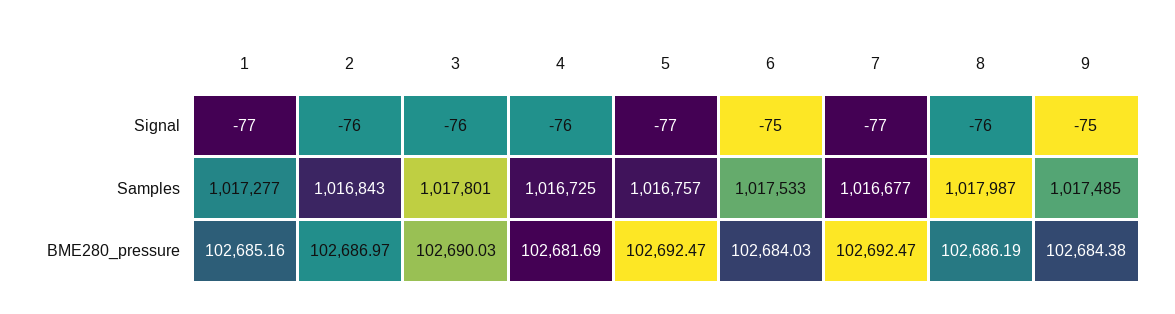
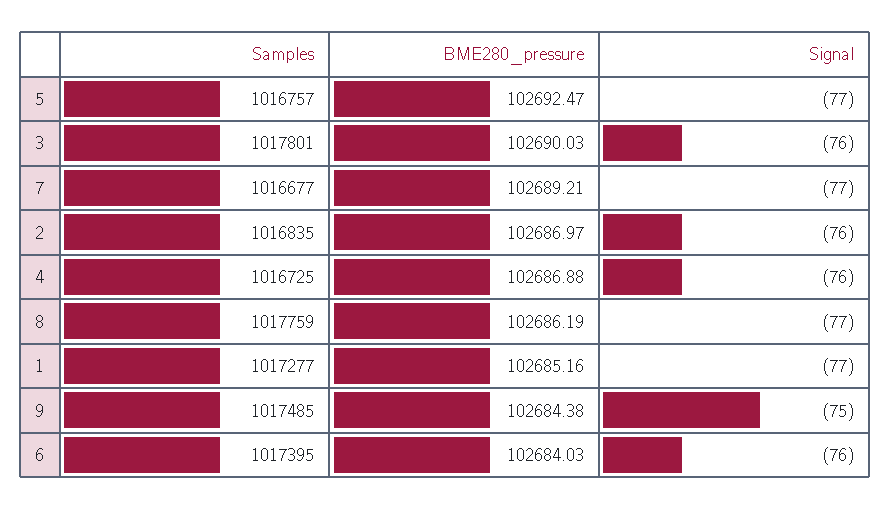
6, Signal: -75 -> -76
8, Signal: -76 -> -77
2, Samples: 1016843 -> 1016835
6, Samples: 1017533 -> 1017395
8, Samples: 1017987 -> 1017759
4, BME280_pressure: 102681.69 -> 102686.88
7, BME280_pressure: 102692.47 -> 102689.21

